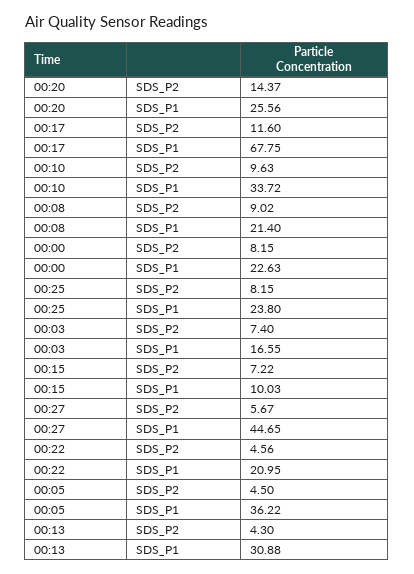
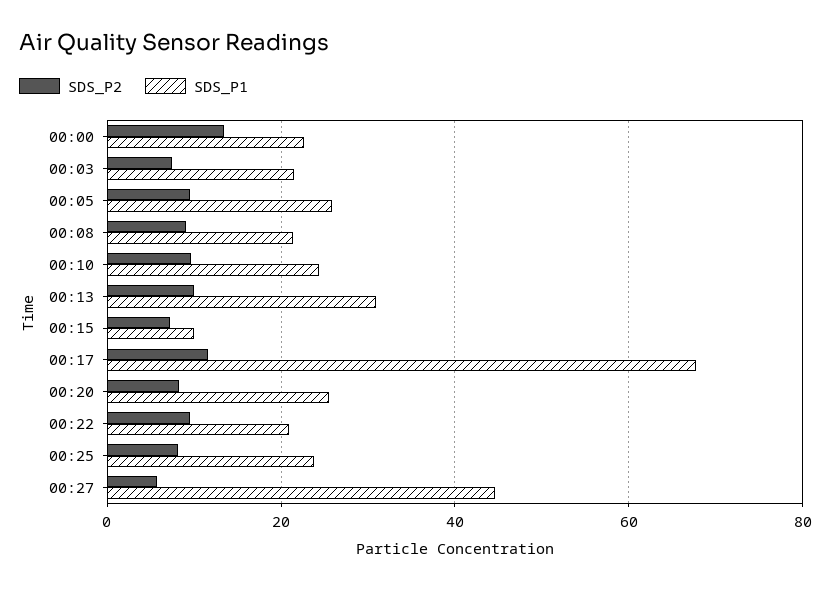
SDS_P2, 00:20: 14.37 -> 8
SDS_P1, 00:10: 33.72 -> 24
SDS_P2, 00:00: 8.15 -> 14
SDS_P1, 00:03: 16.55 -> 22
SDS_P2, 00:22: 4.56 -> 10
SDS_P2, 00:05: 4.5 -> 10
SDS_P1, 00:05: 36.22 -> 26
SDS_P2, 00:13: 4.3 -> 10

